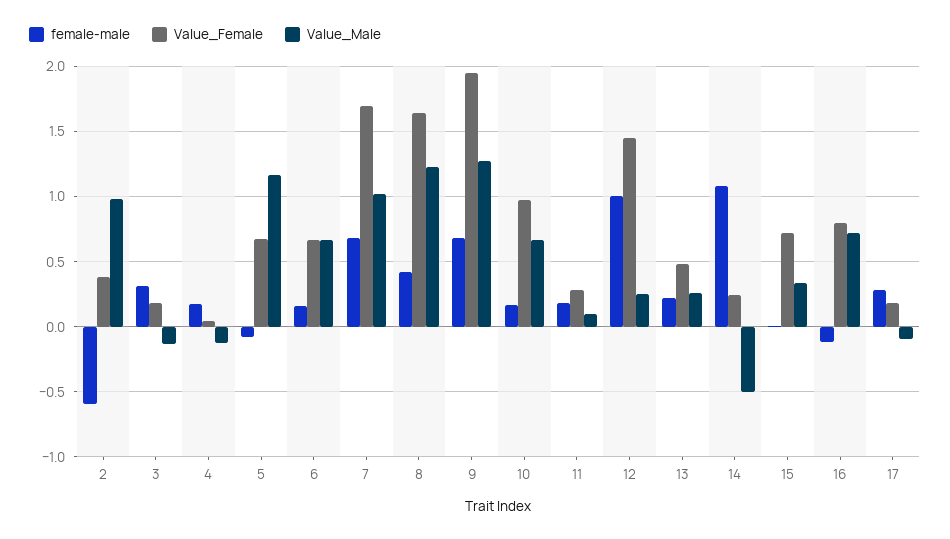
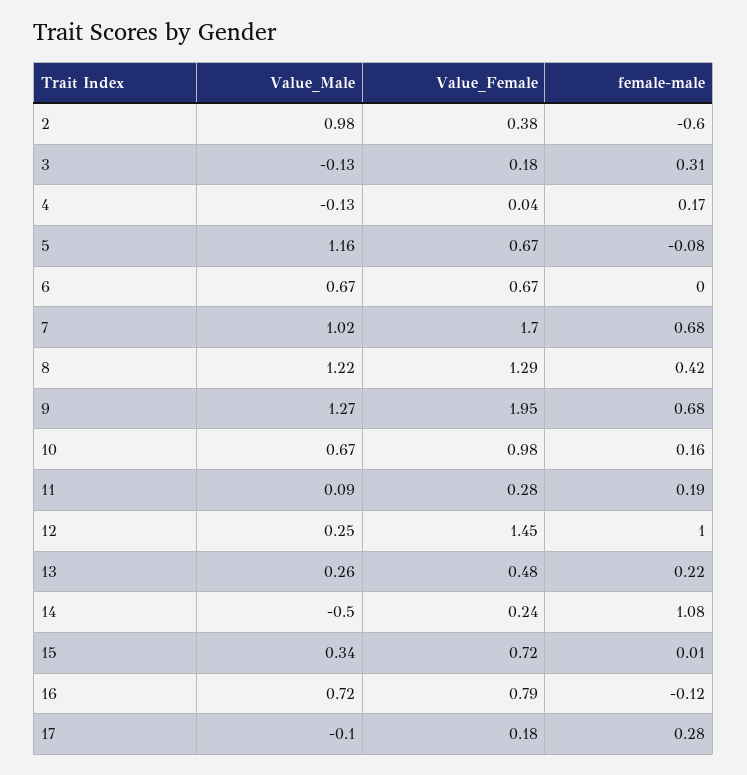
female-male, 6: 0.15 -> 0
Value_Female, 8: 1.65 -> 1.29

